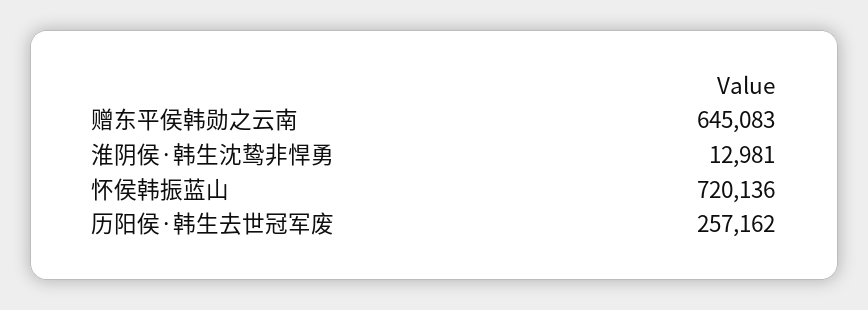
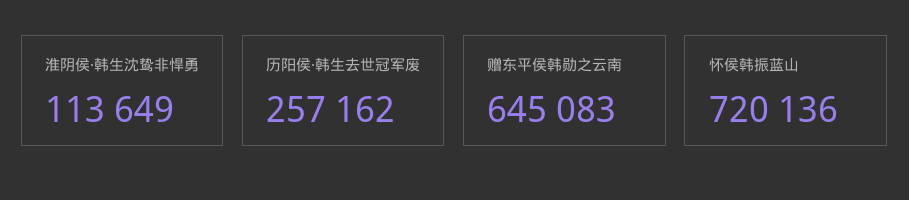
淮阴侯·韩生沈鸷非悍勇: 12981 -> 113649

